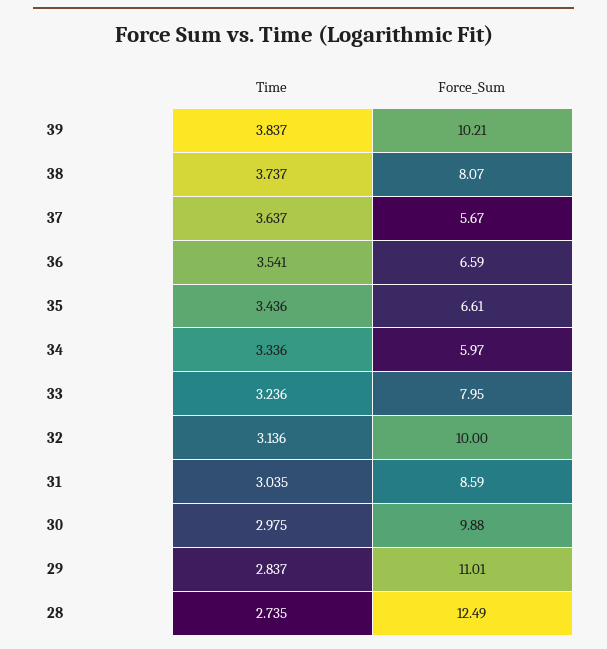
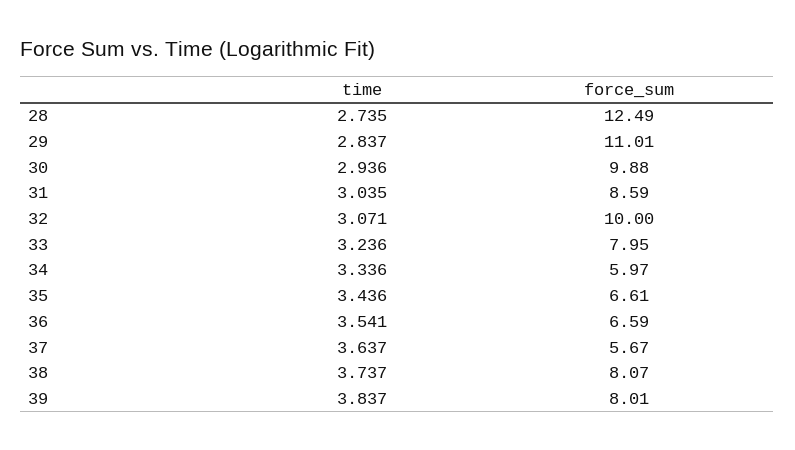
Force_Sum, 39: 10.21 -> 8.01
Time, 32: 3.136 -> 3.071
Time, 30: 2.975 -> 2.936

